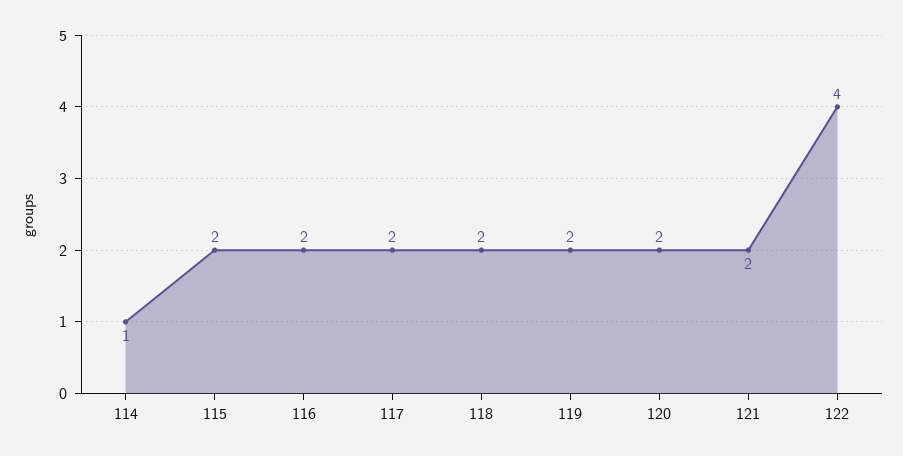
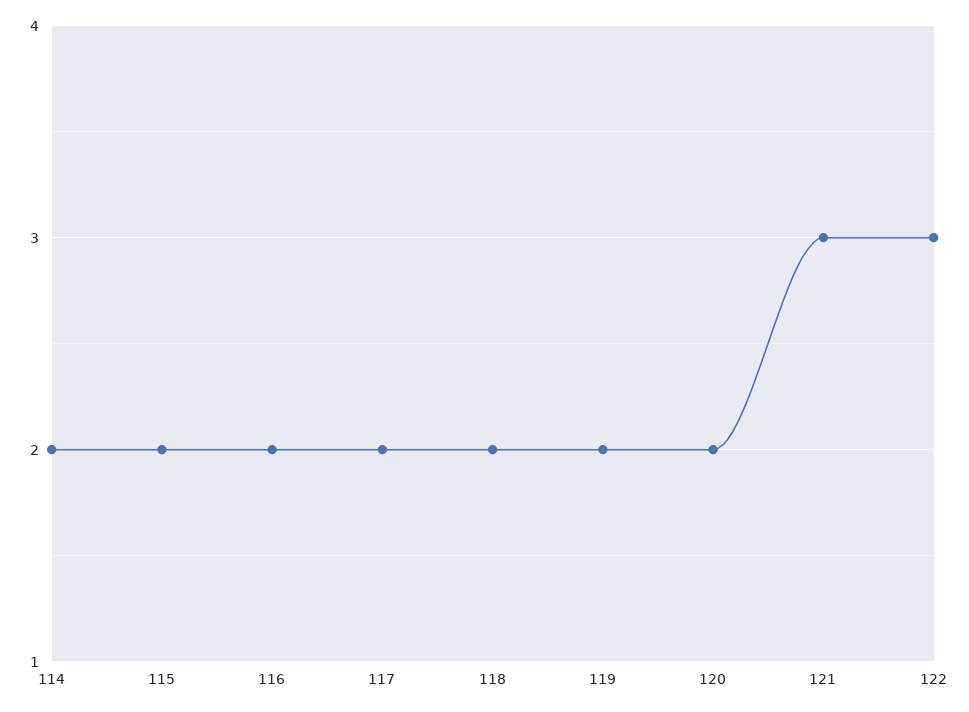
114: 1 -> 2
121: 2 -> 3
122: 4 -> 3

